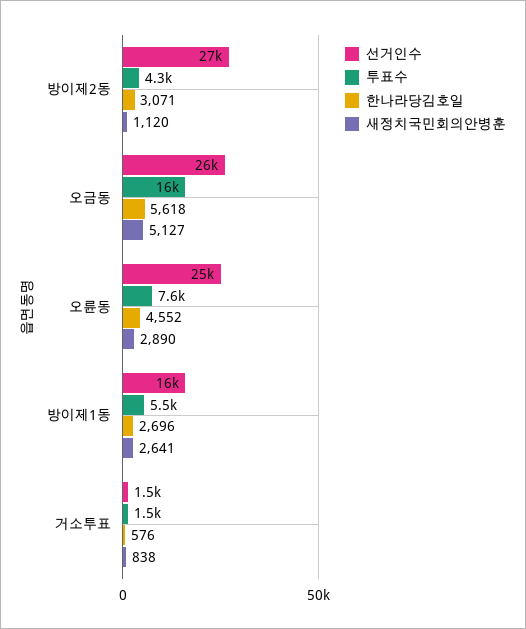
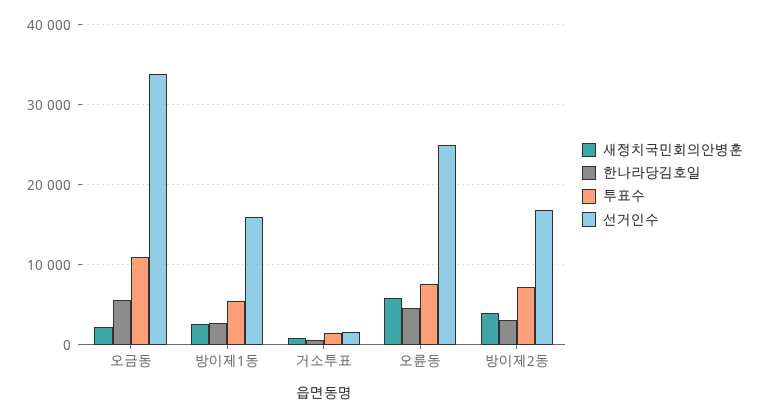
선거인수, 방이제2동: 27000 -> 17000
투표수, 방이제2동: 4300 -> 7000
새정치국민회의안병훈, 방이제2동: 1120 -> 4000
선거인수, 오금동: 26000 -> 34000
투표수, 오금동: 16000 -> 11000
새정치국민회의안병훈, 오금동: 5127 -> 2000
새정치국민회의안병훈, 오륜동: 2890 -> 6000

